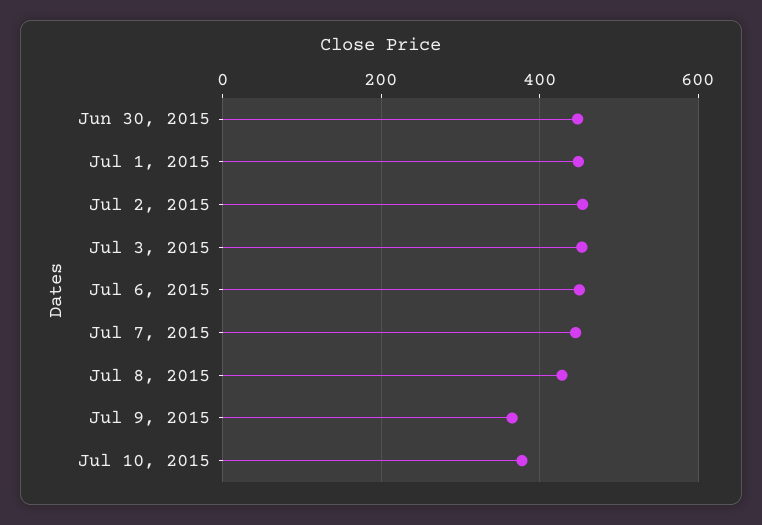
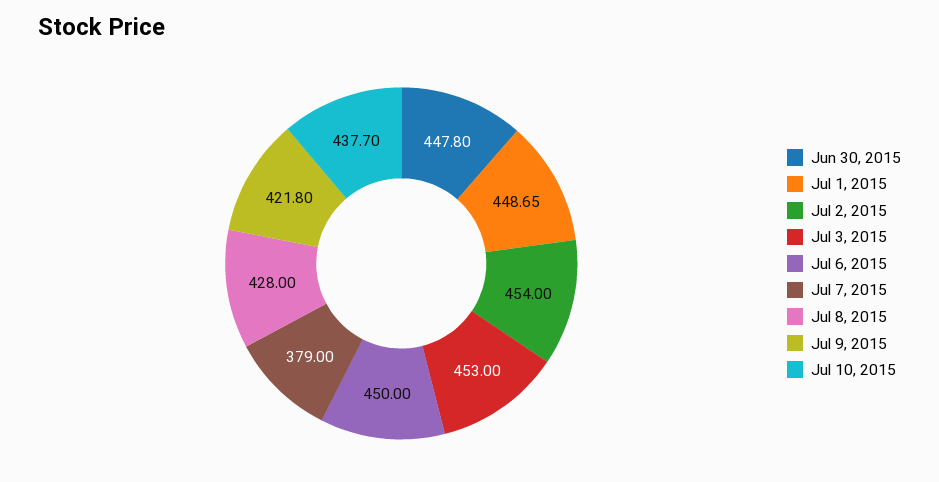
Jul 7, 2015: 440 -> 379
Jul 9, 2015: 360 -> 421.8
Jul 10, 2015: 380 -> 437.7

